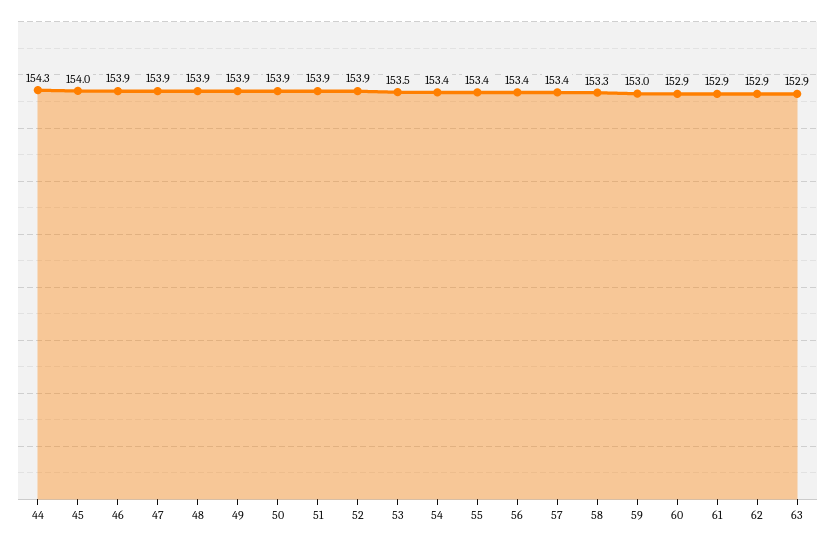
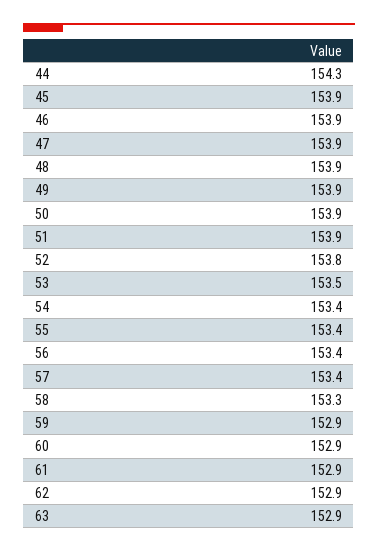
45: 154 -> 153.9
52: 153.9 -> 153.8
59: 153 -> 152.9

